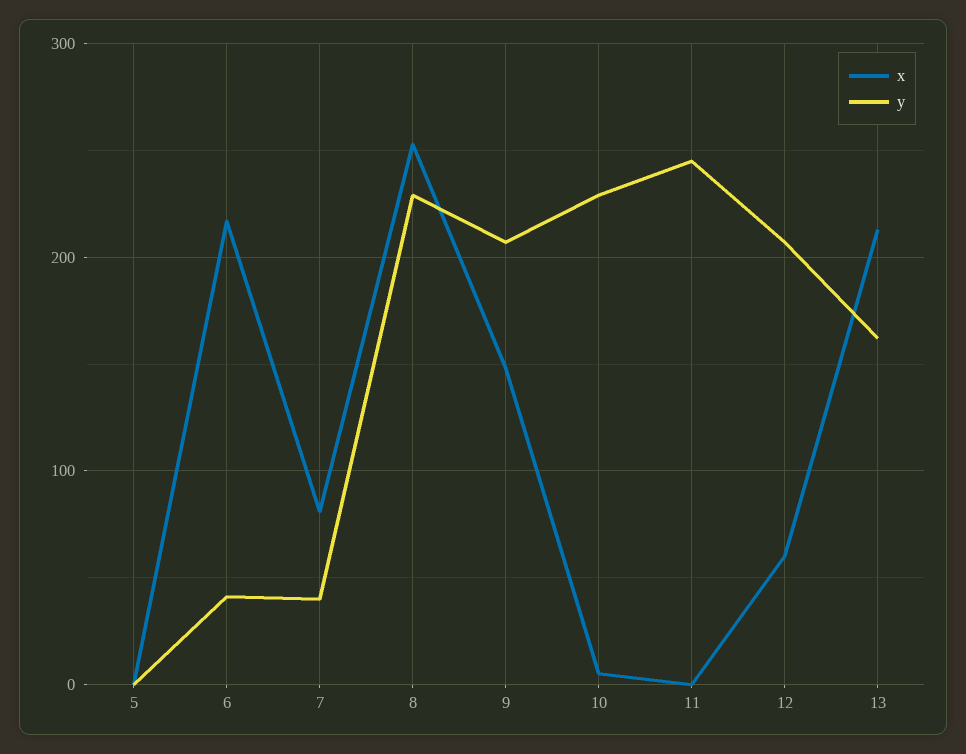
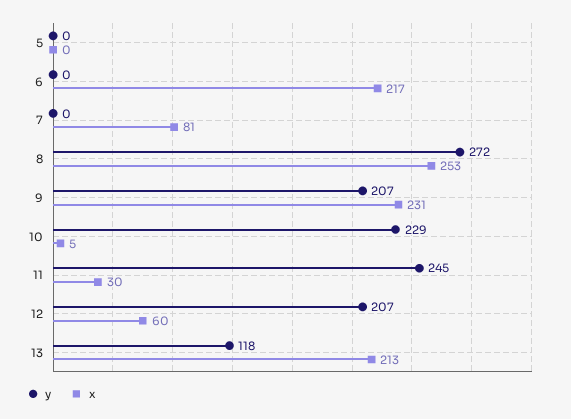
y, 6: 40 -> 0
y, 7: 40 -> 0
y, 8: 230 -> 272
x, 9: 150 -> 231
x, 11: 0 -> 30
y, 13: 160 -> 118

